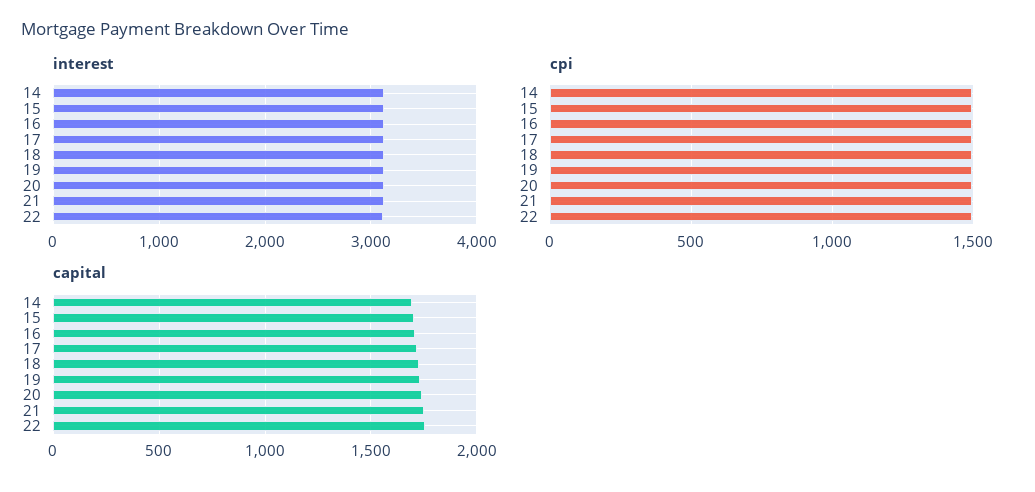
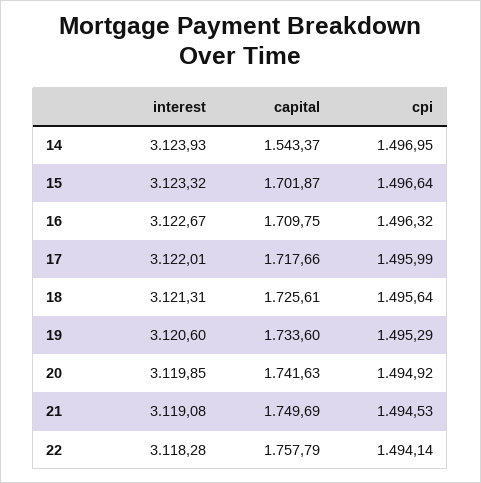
capital, 14: 1700 -> 1543.37

